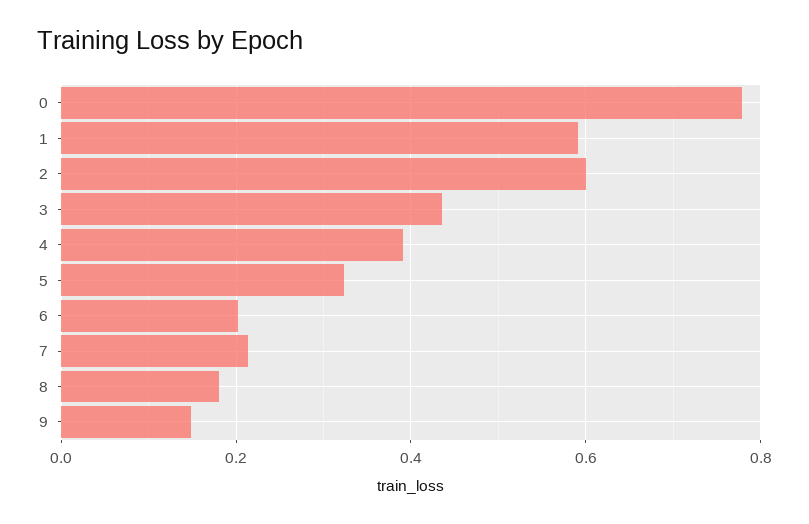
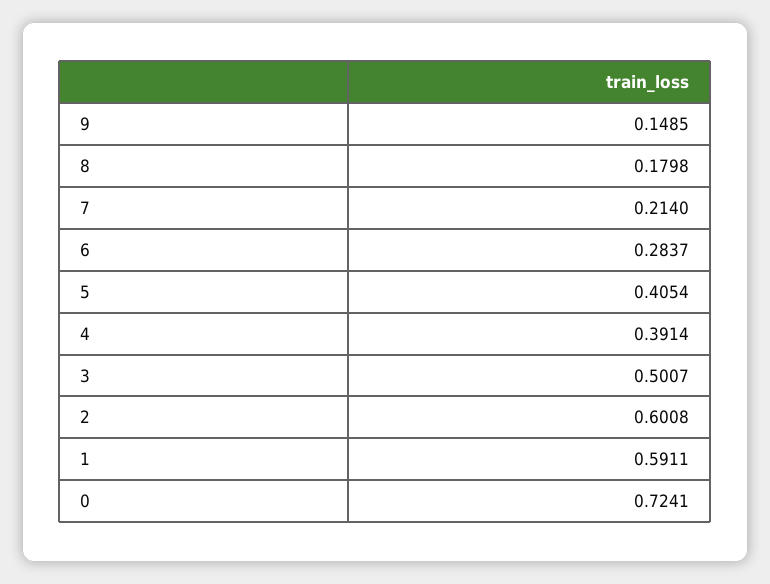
0: 0.78 -> 0.7241
3: 0.44 -> 0.5007
5: 0.32 -> 0.4054
6: 0.2 -> 0.2837

